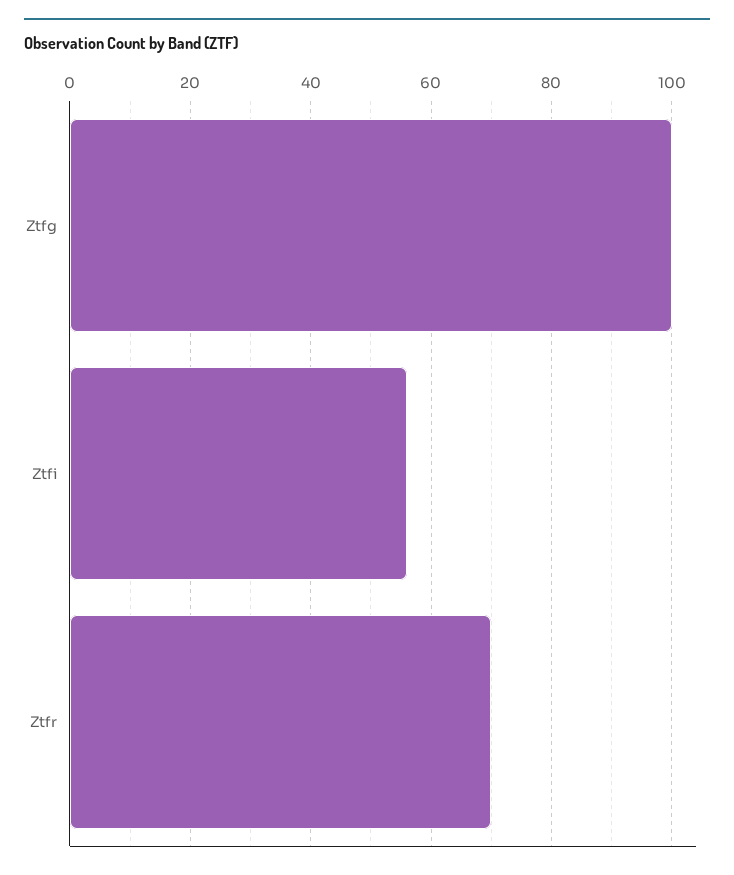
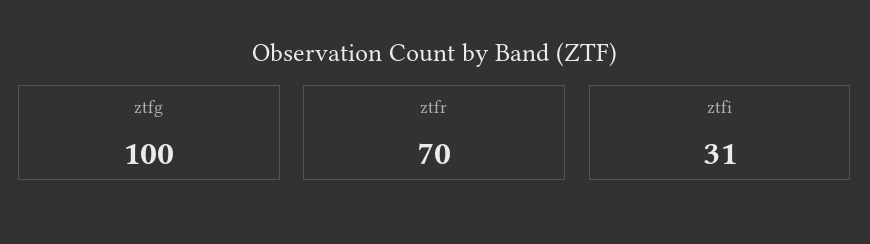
Ztfi: 55 -> 31

